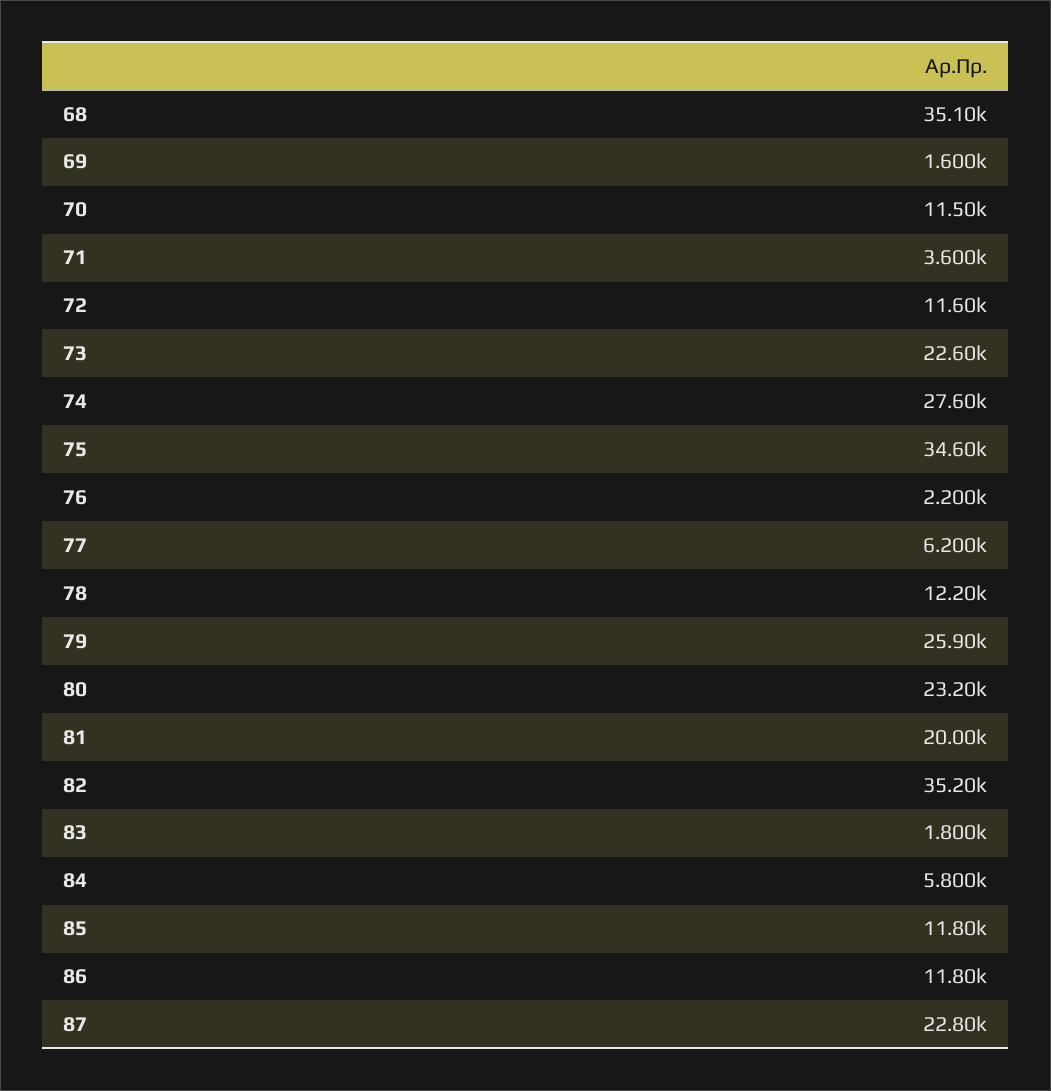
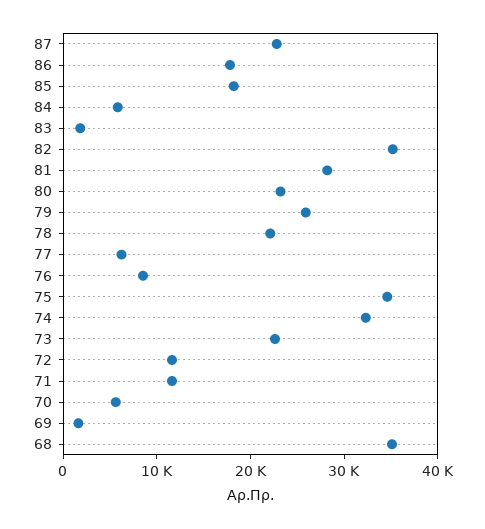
70: 11500 -> 6000
71: 3600 -> 12000
74: 27600 -> 32000
76: 2200 -> 8000
78: 12200 -> 22000
81: 20000 -> 28000
85: 11800 -> 18000
86: 11800 -> 18000

